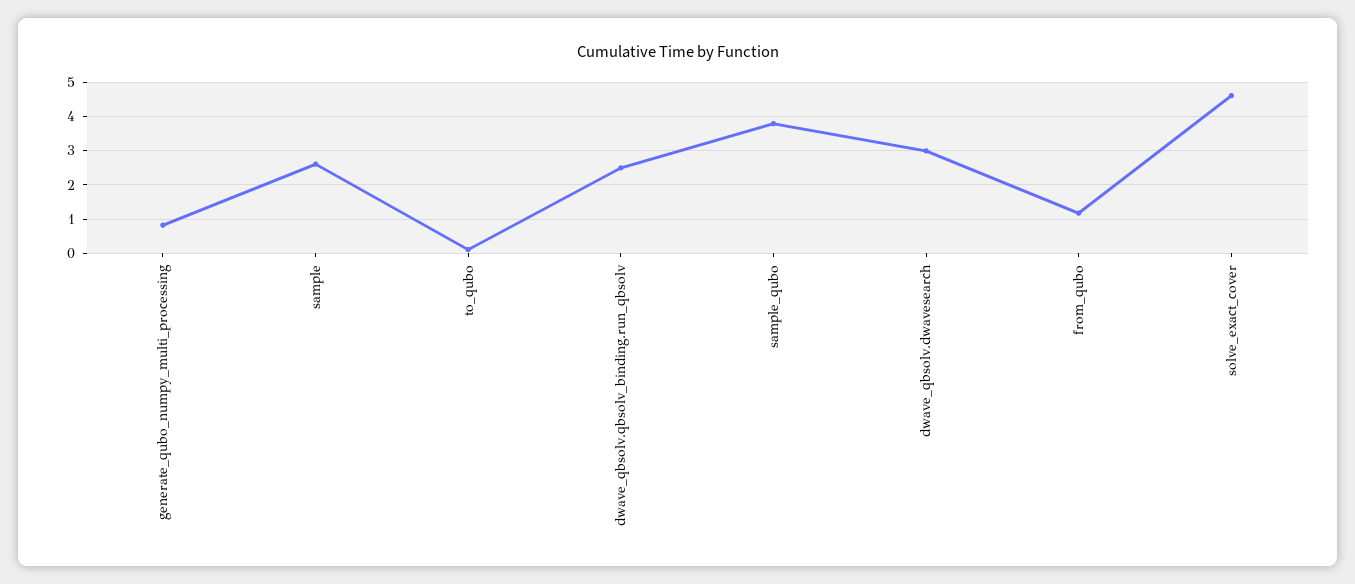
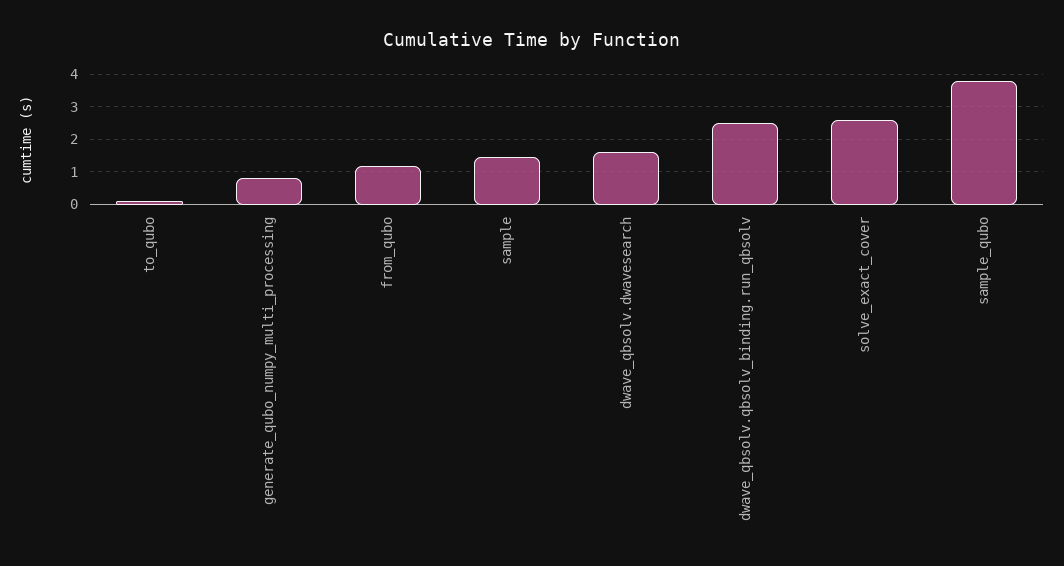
sample: 2.6 -> 1.4
dwave_qbsolv.dwavesearch: 3 -> 1.6
solve_exact_cover: 4.6 -> 2.6

